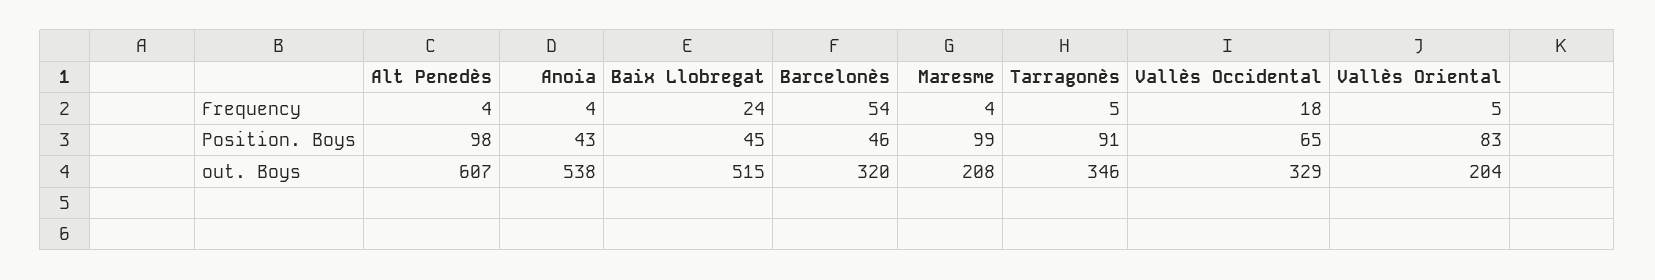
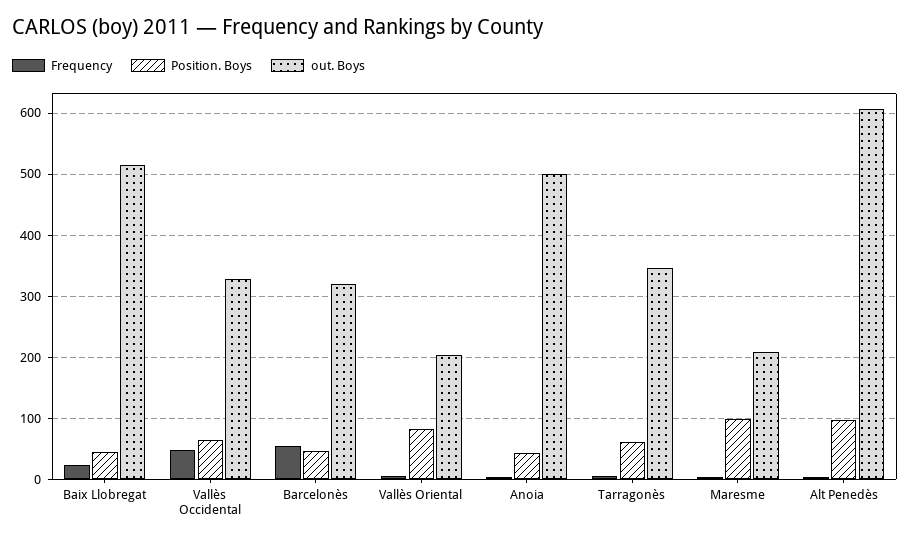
Frequency, Vallès Occidental: 18 -> 50
Position. Boys, Tarragonès: 91 -> 60
out. Boys, Anoia: 538 -> 500

